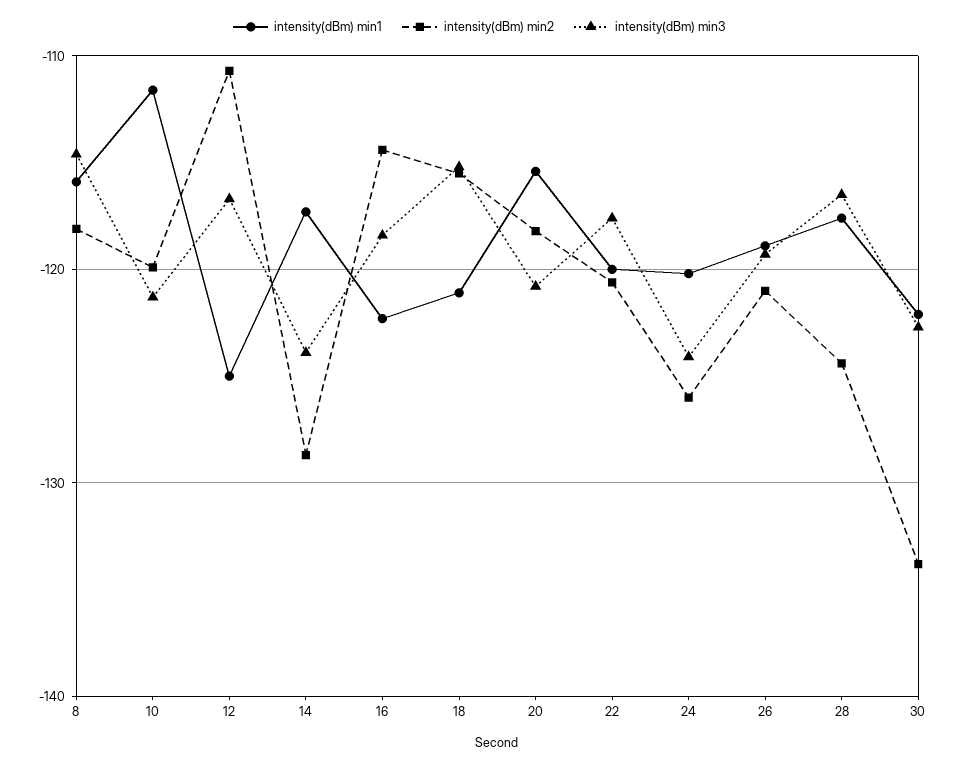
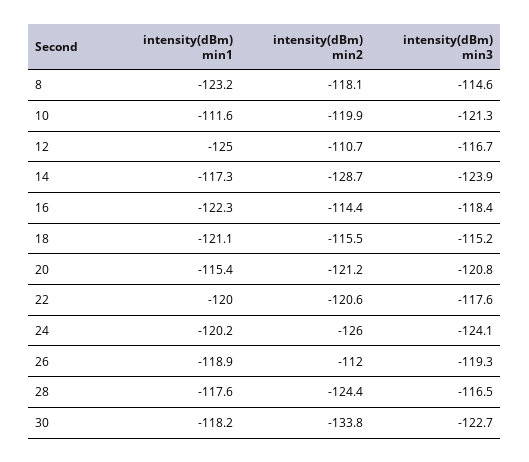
intensity(dBm) min1, 8: -116 -> -123.2
intensity(dBm) min2, 20: -118 -> -121.2
intensity(dBm) min2, 26: -121 -> -112
intensity(dBm) min1, 30: -122 -> -118.2

